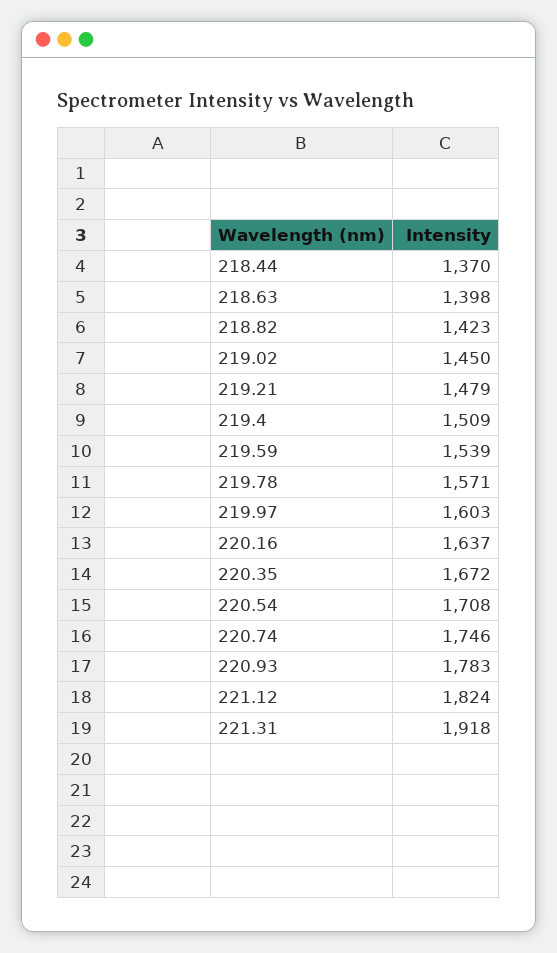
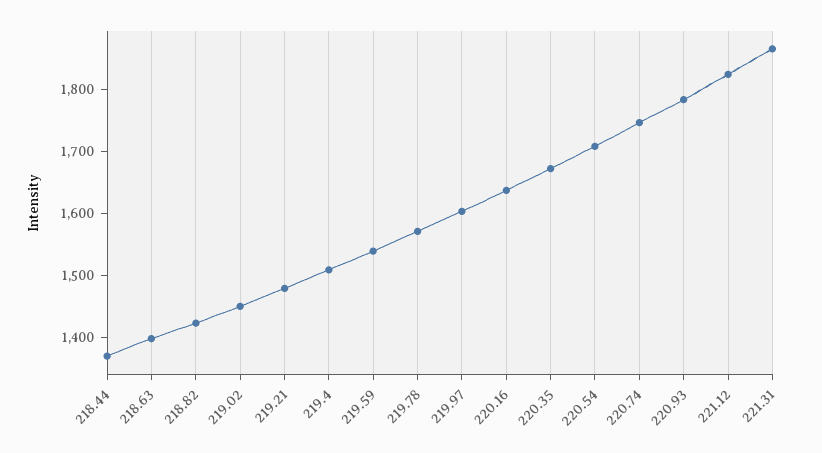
221.31: 1918 -> 1860

